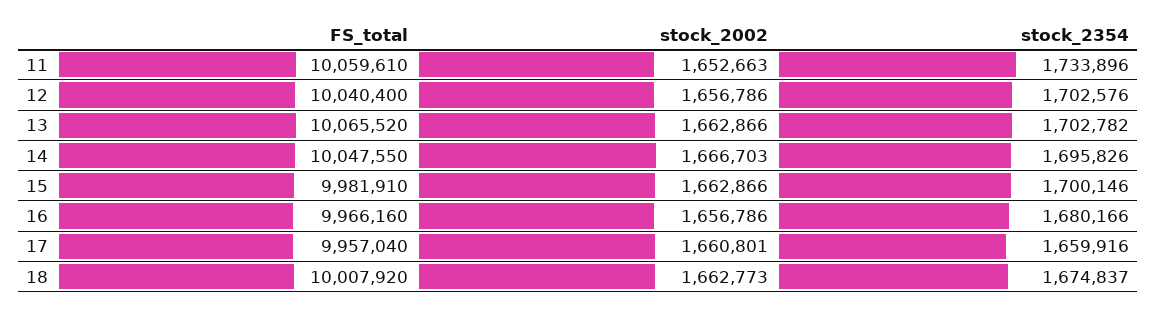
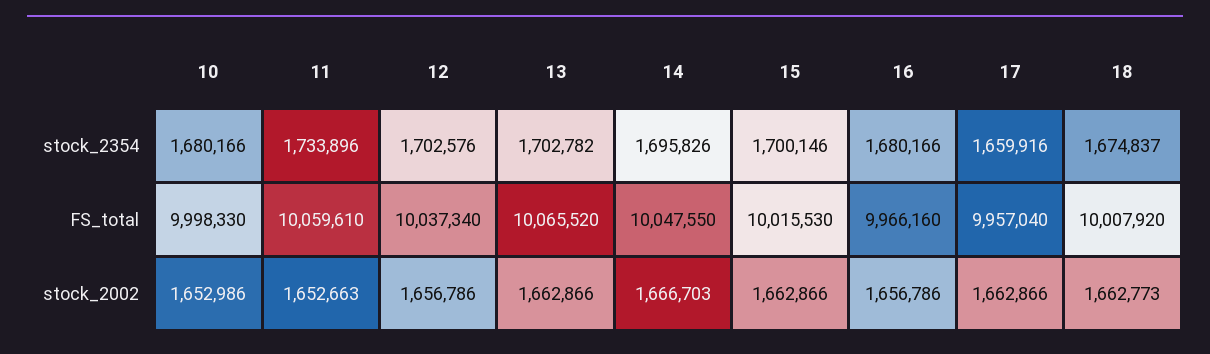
FS_total, 12: 10040400 -> 10037340
FS_total, 15: 9981910 -> 10015530
stock_2002, 17: 1660801 -> 1662866
stock_2354, 10: none -> 1680166
FS_total, 10: none -> 9998330
stock_2002, 10: none -> 1652986

